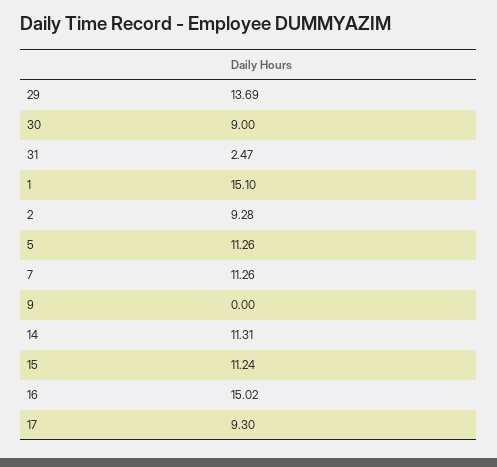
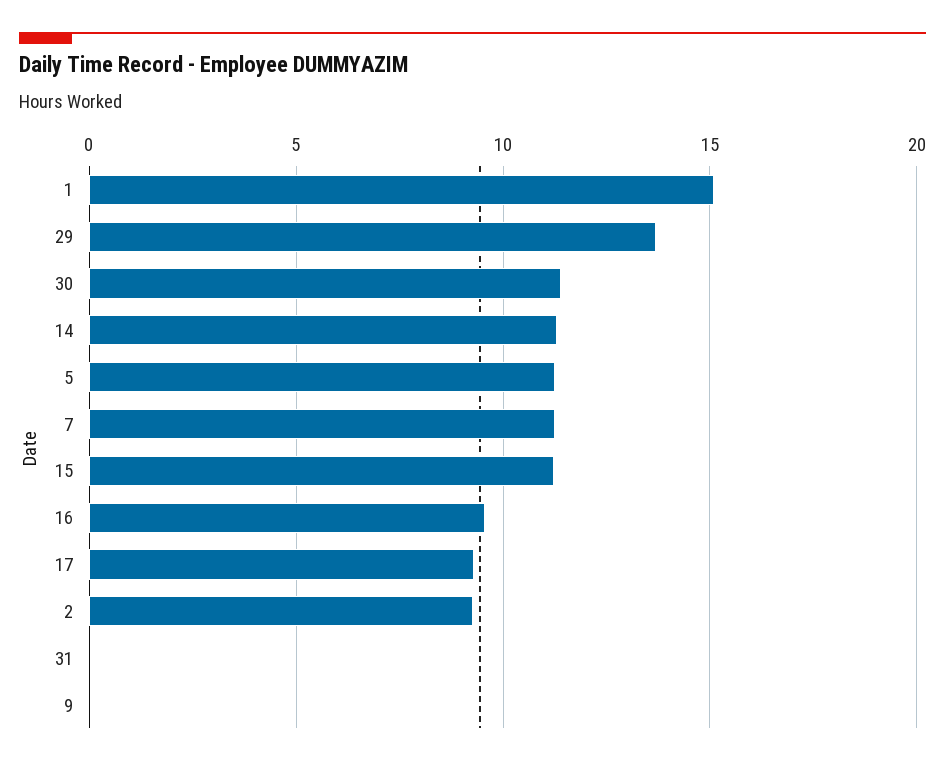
30: 9 -> 11.5
31: 2.47 -> 0
16: 15.02 -> 9.5

